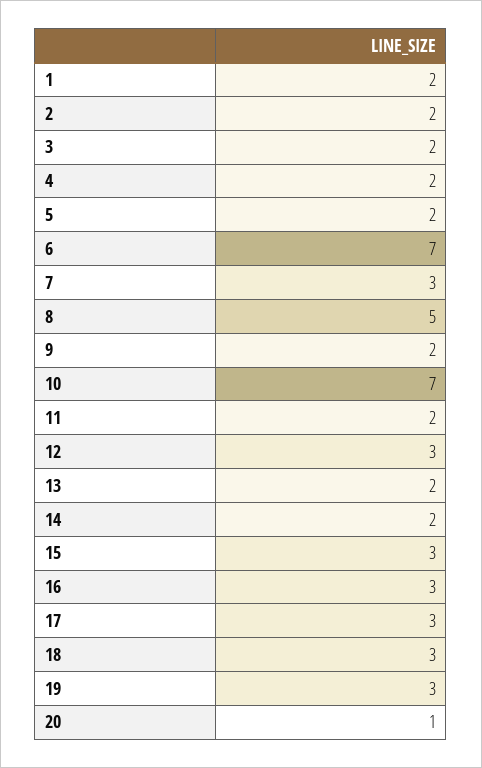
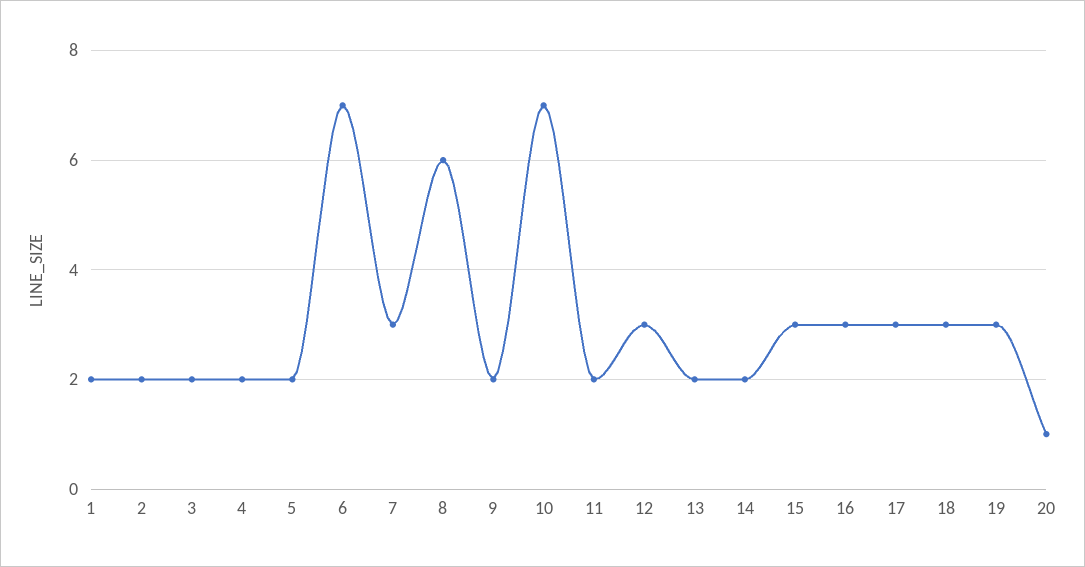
8: 5 -> 6

